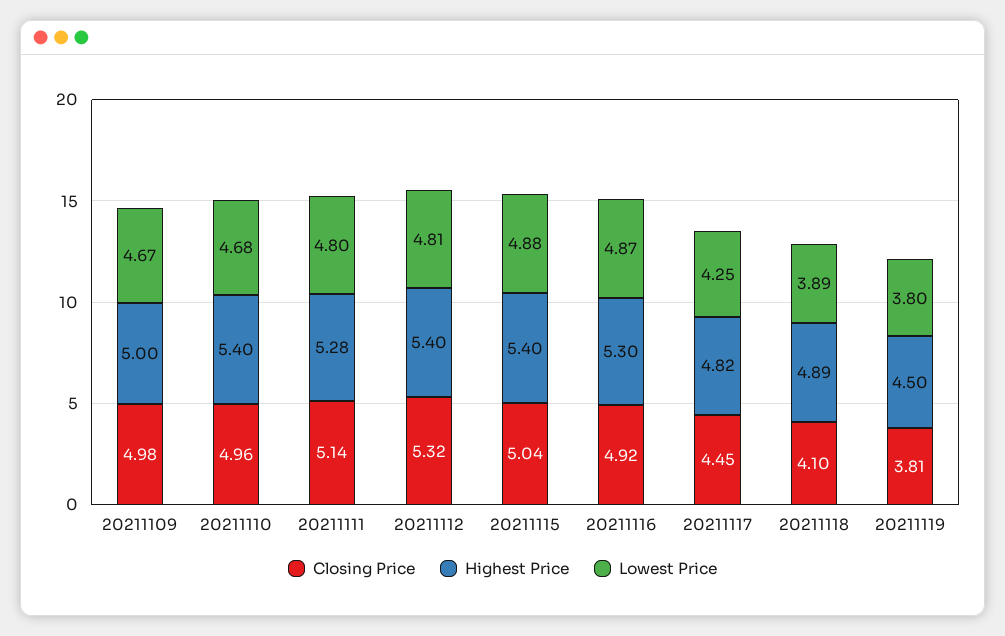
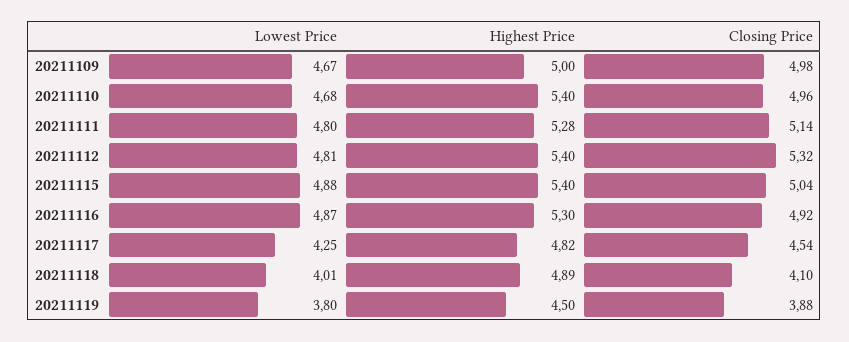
Closing Price, 20211117: 4.45 -> 4.54
Lowest Price, 20211118: 3.89 -> 4.01
Closing Price, 20211119: 3.81 -> 3.88

